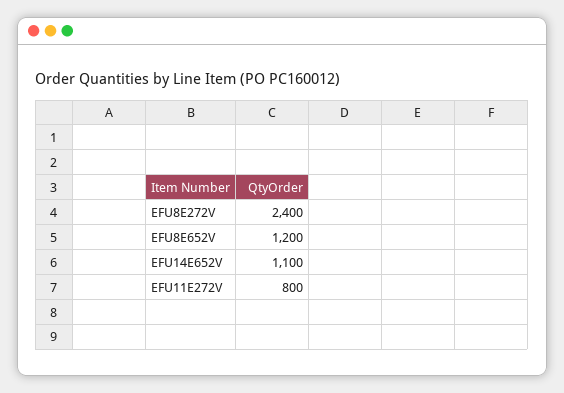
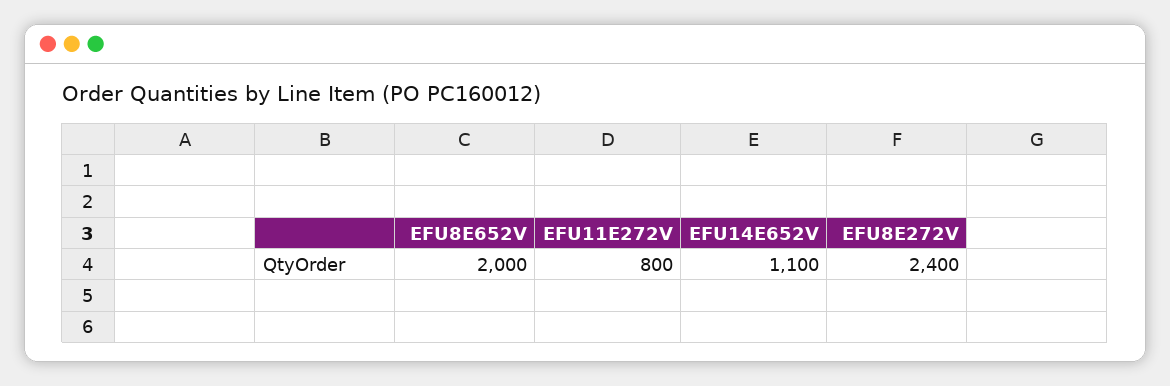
EFU8E652V: 1200 -> 2000

